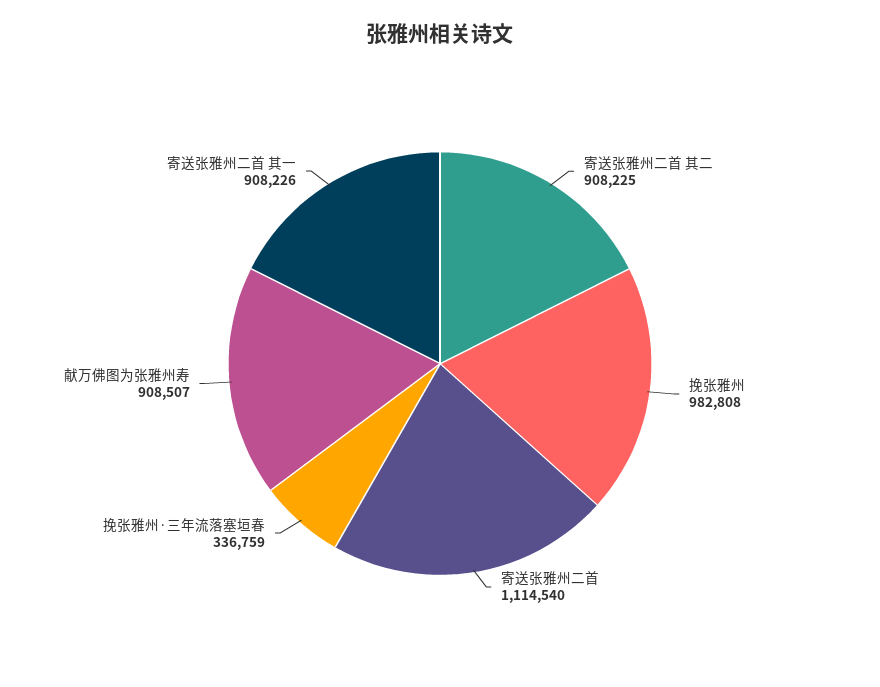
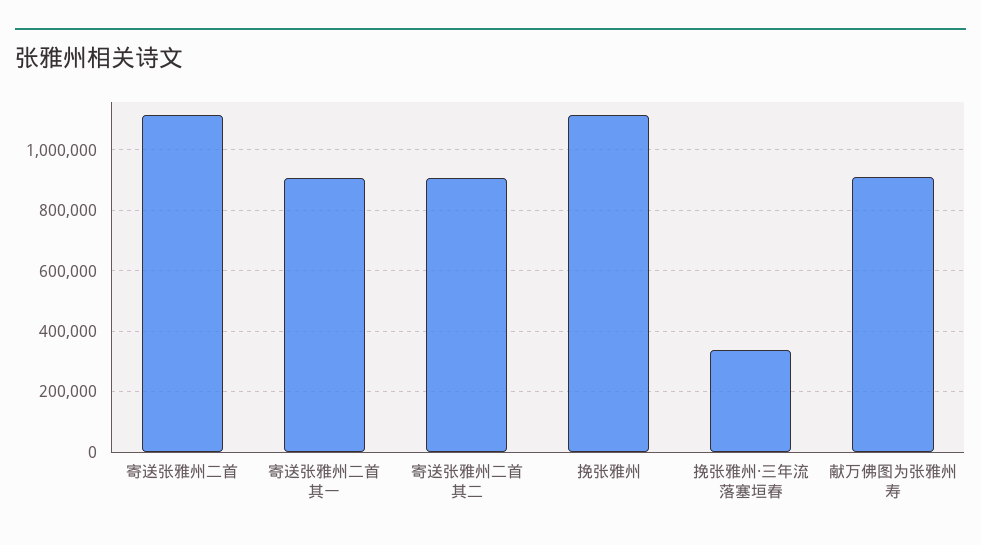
挽张雅州: 982808 -> 1120000

